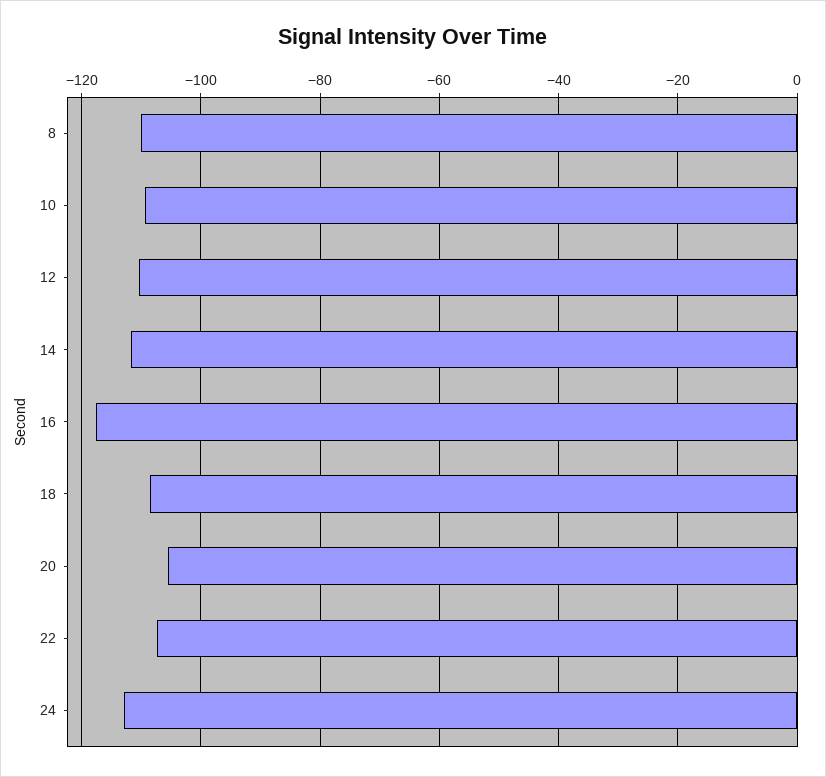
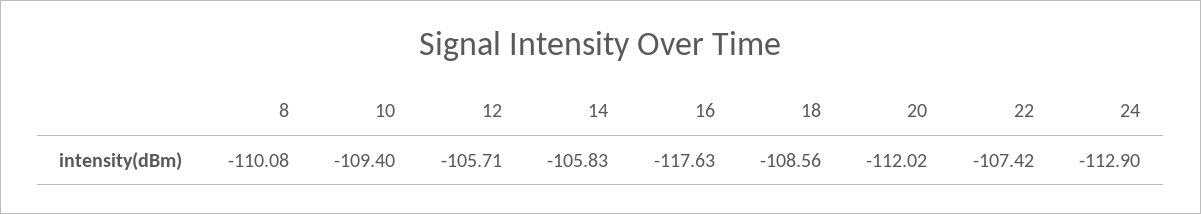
12: -110 -> -105.71
14: -112 -> -105.83
20: -106 -> -112.02

